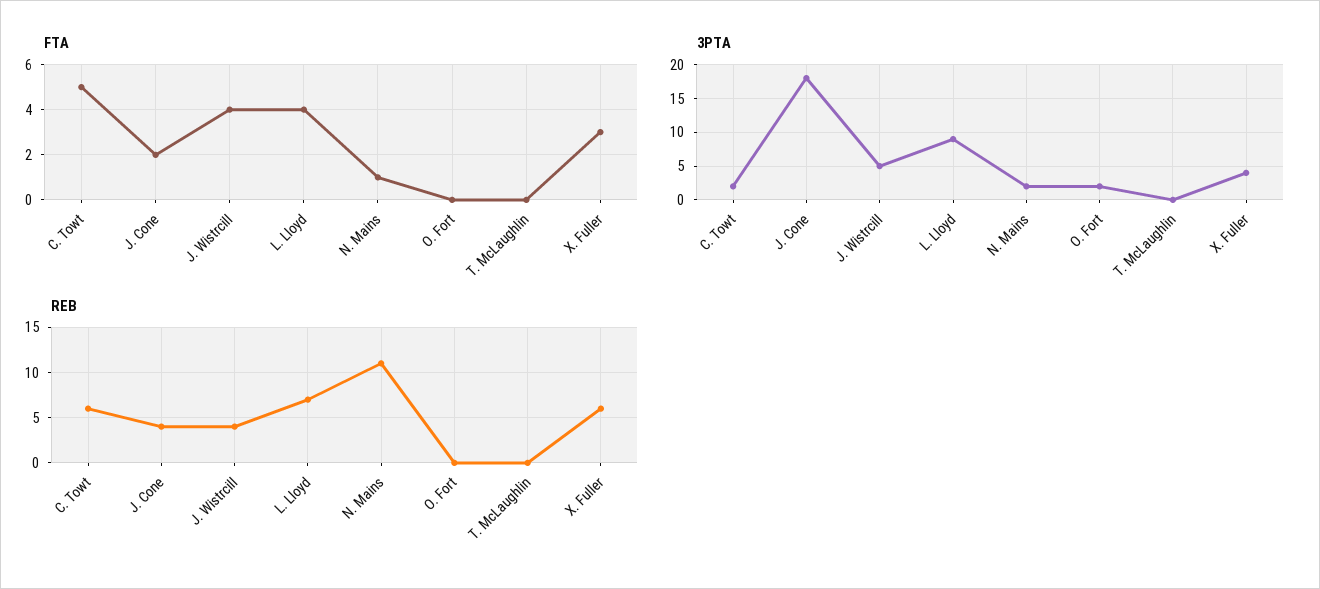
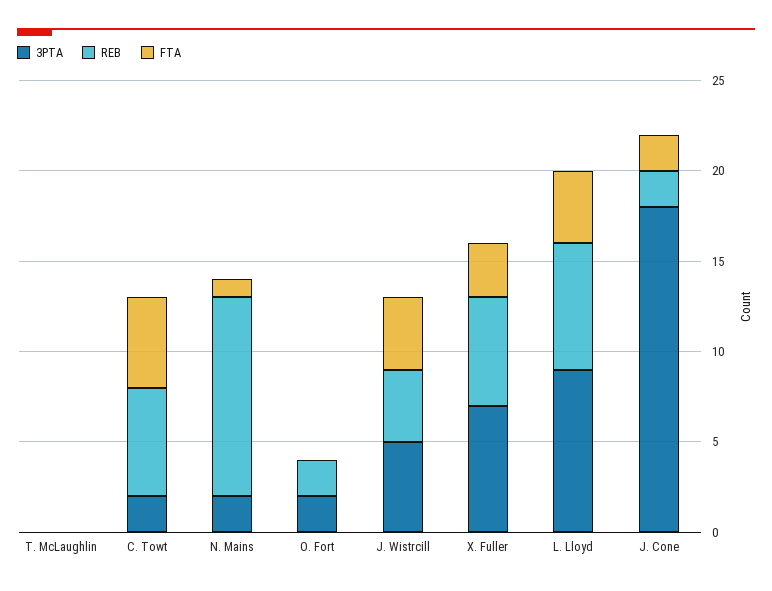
3PTA, X. Fuller: 4 -> 7
REB, J. Cone: 4 -> 2
REB, O. Fort: 0 -> 2

